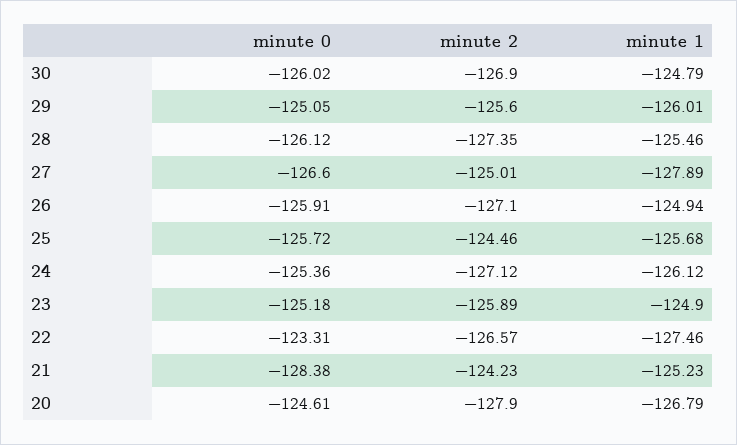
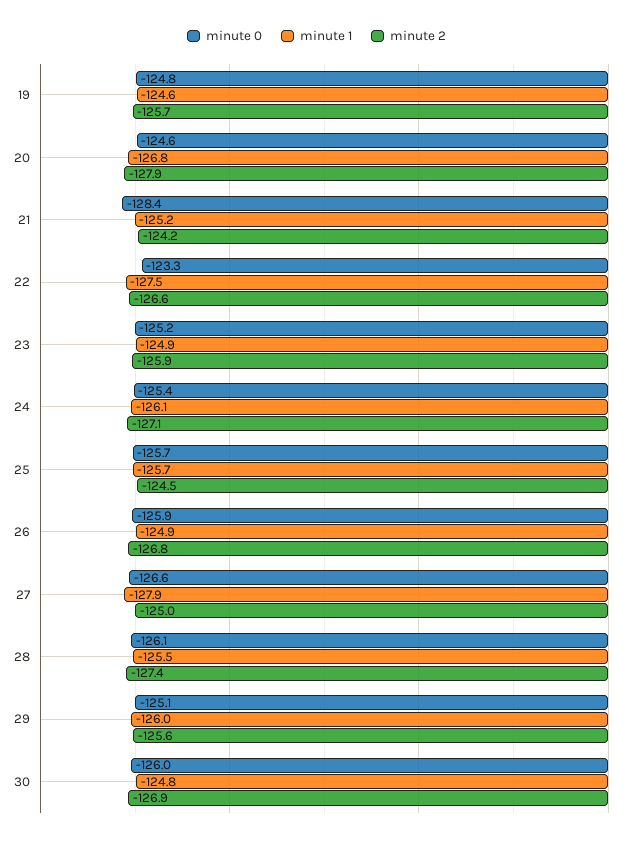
minute 2, 26: -127.1 -> -126.8
minute 0, 19: none -> -124.8
minute 1, 19: none -> -124.6
minute 2, 19: none -> -125.7

